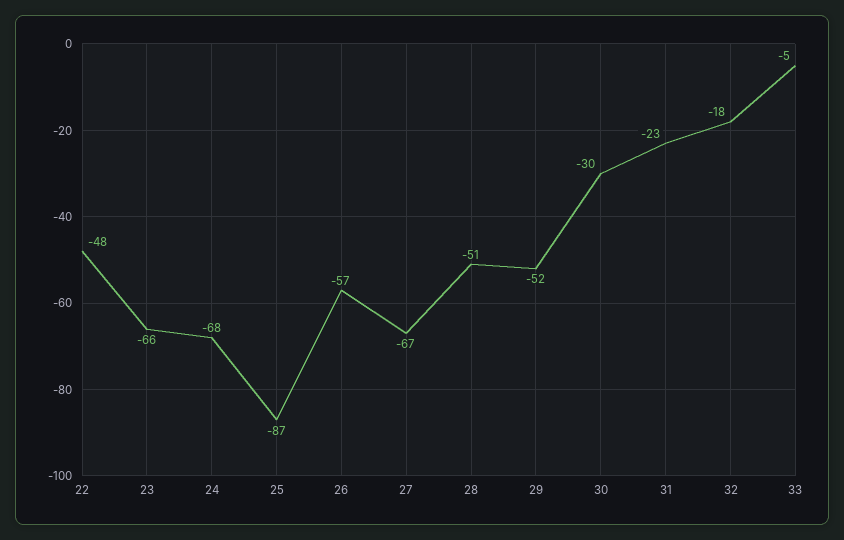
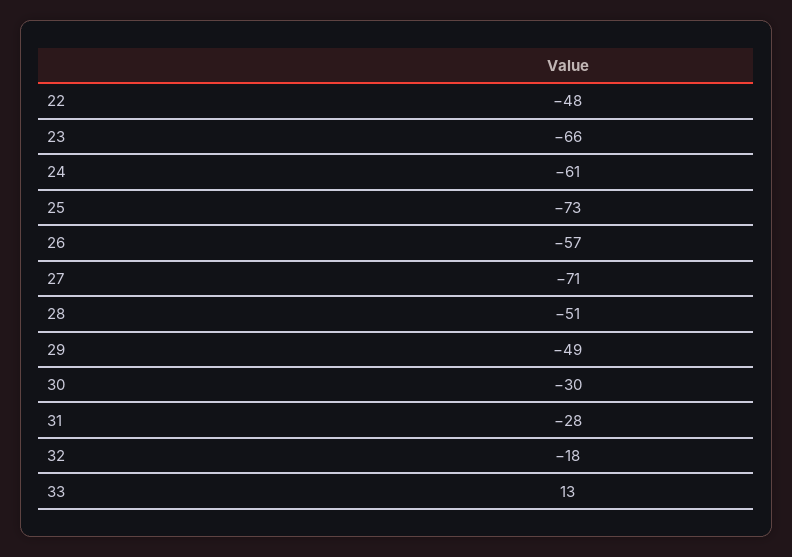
24: -68 -> -61
25: -87 -> -73
27: -67 -> -71
29: -52 -> -49
31: -23 -> -28
33: -5 -> 13

